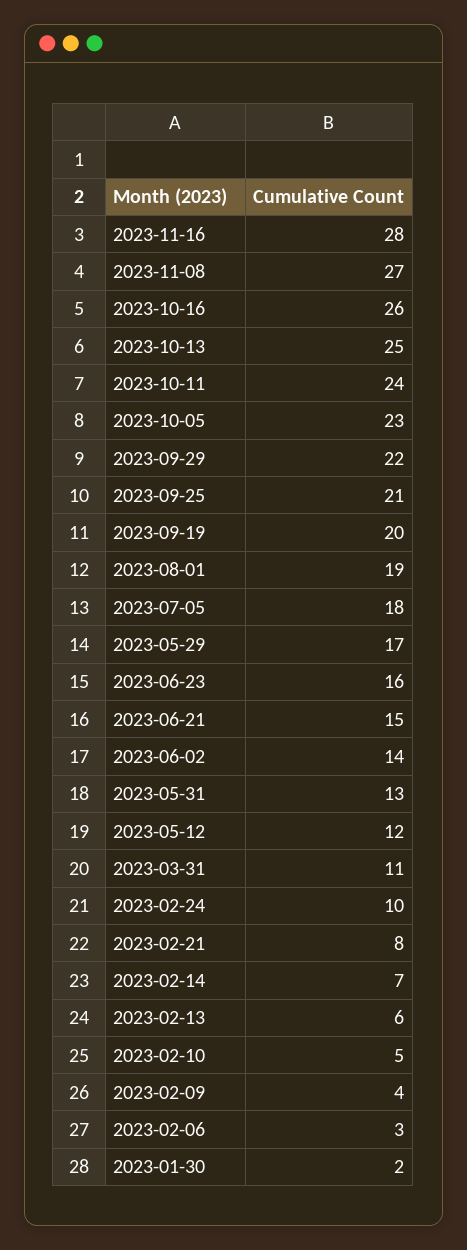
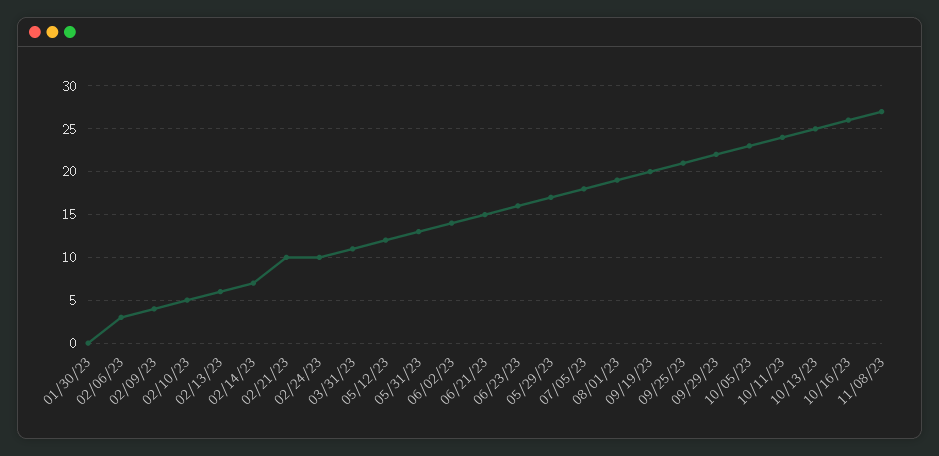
2023-11-16: 28 -> none
2023-02-21: 8 -> 10
2023-01-30: 2 -> 0

